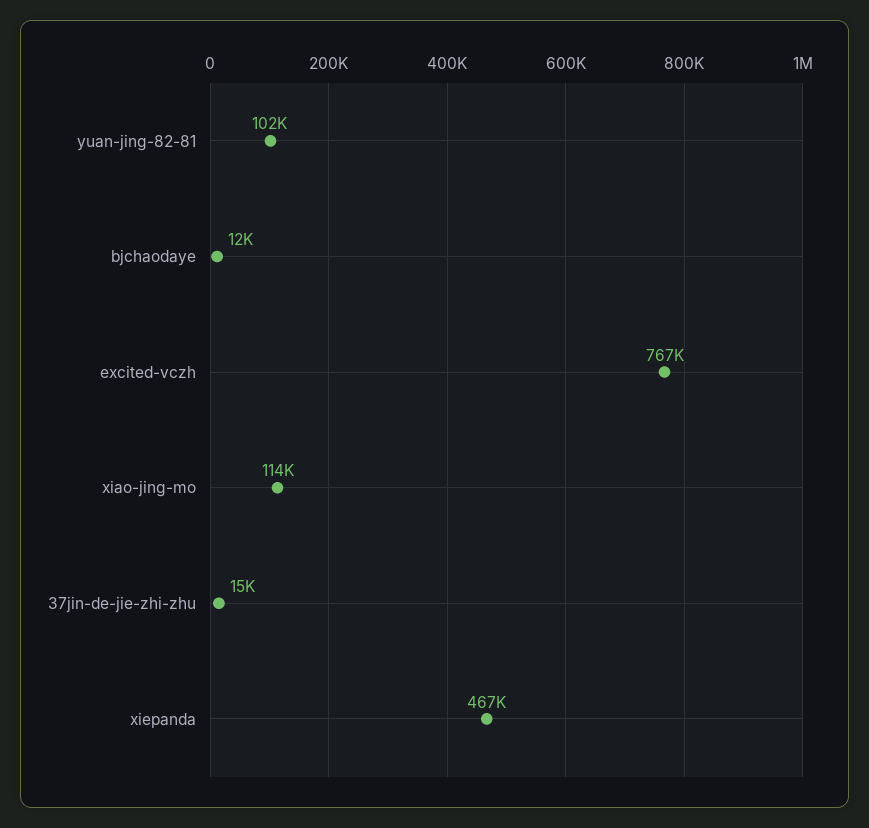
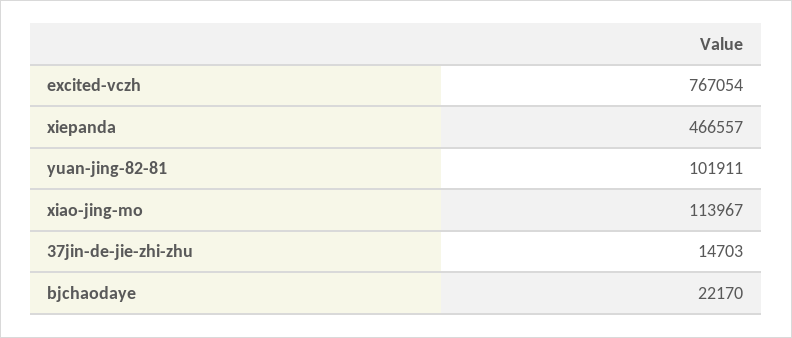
bjchaodaye: 12000 -> 22170

